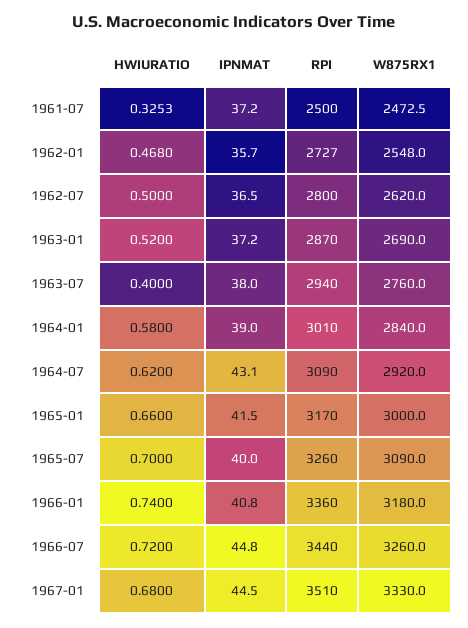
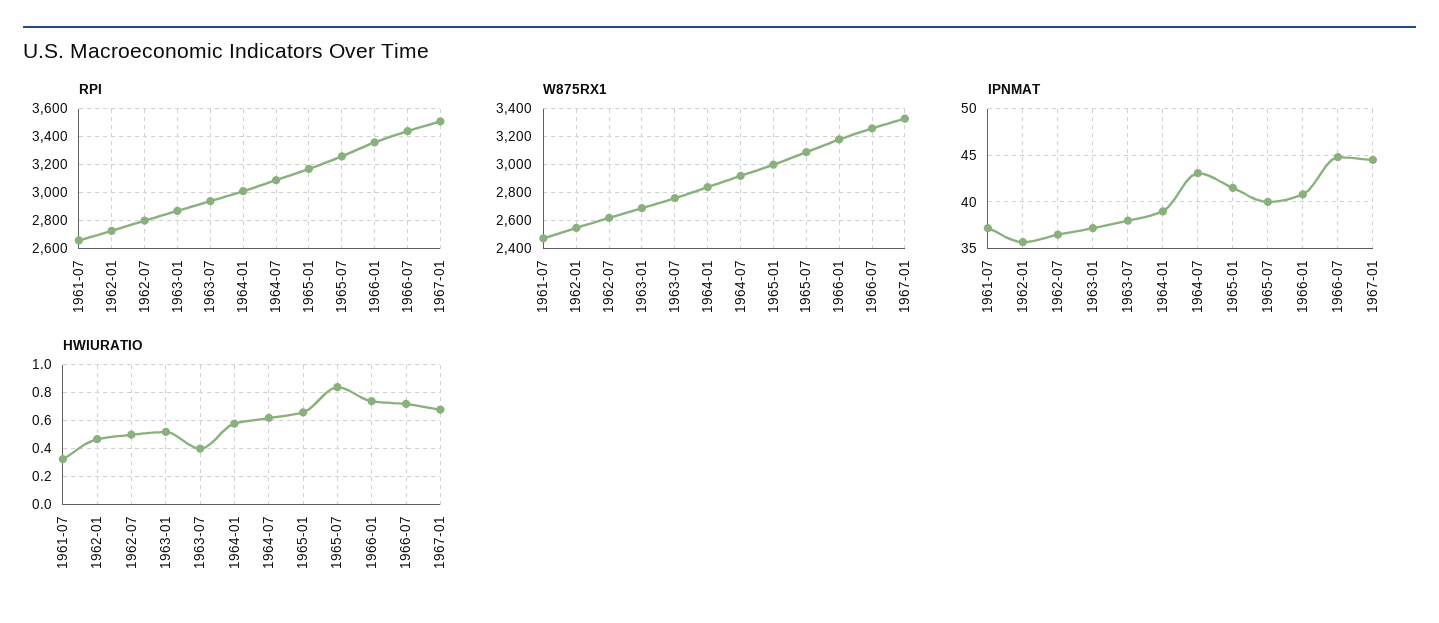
RPI, 1961-07: 2500 -> 2650
HWIURATIO, 1965-07: 0.7 -> 0.85

